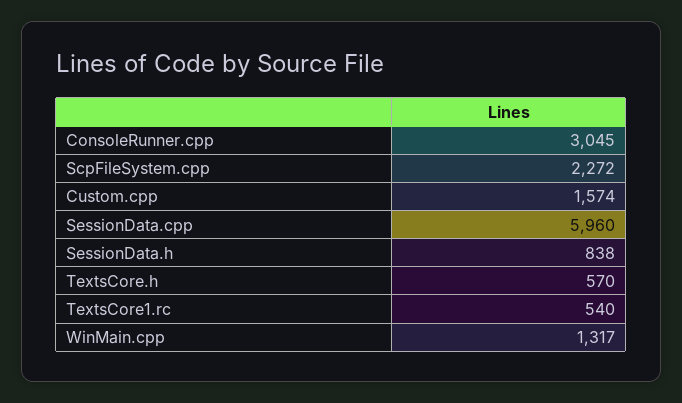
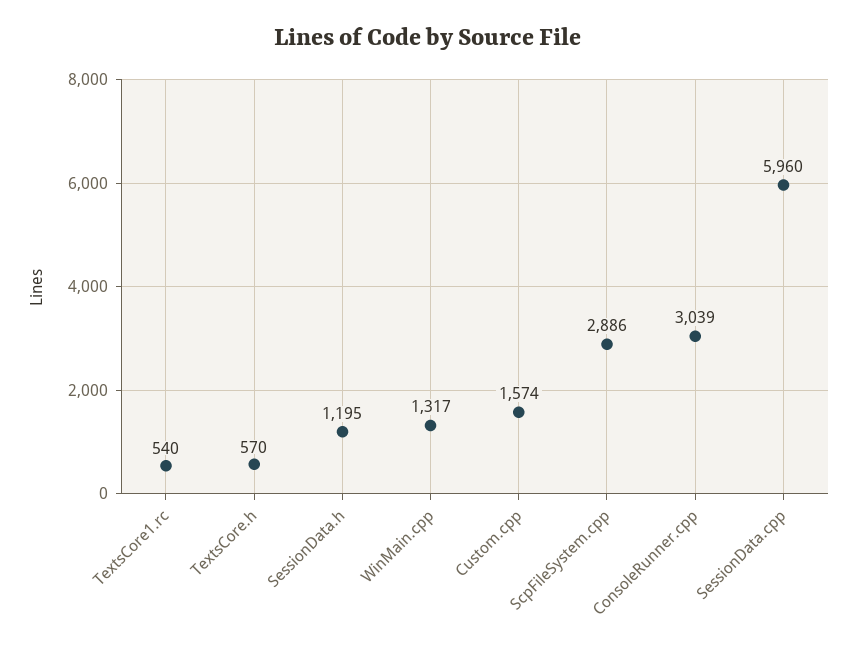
ConsoleRunner.cpp: 3045 -> 3039
ScpFileSystem.cpp: 2272 -> 2886
SessionData.h: 838 -> 1195

